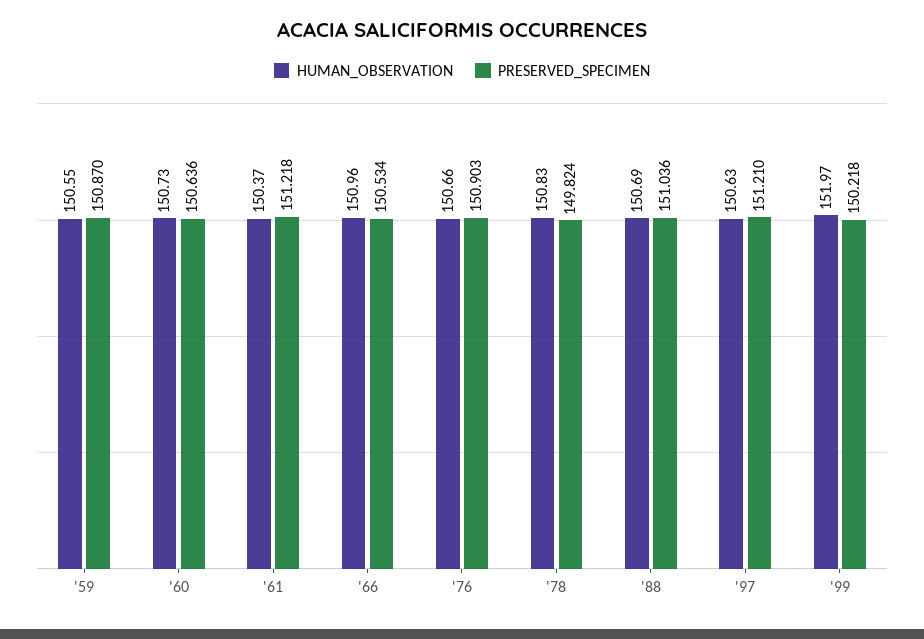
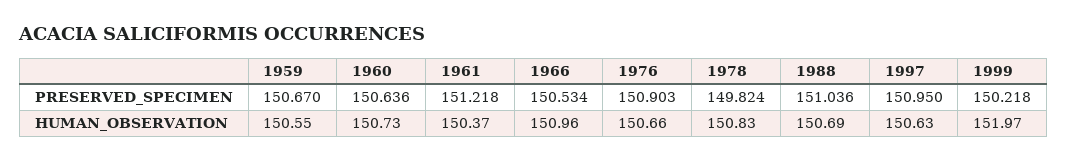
PRESERVED_SPECIMEN, '59: 150.87 -> 150.67
PRESERVED_SPECIMEN, '97: 151.21 -> 150.95

